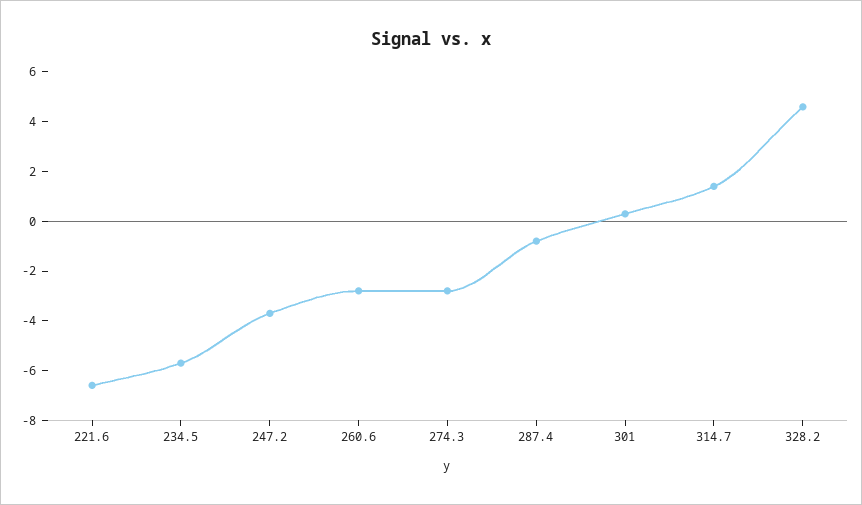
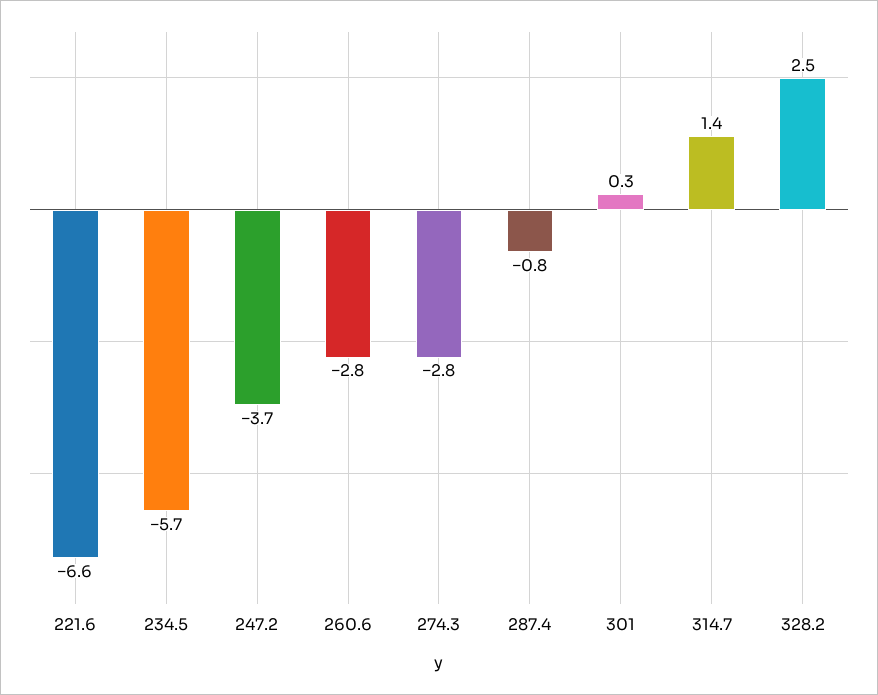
328.2: 4.5 -> 2.5

